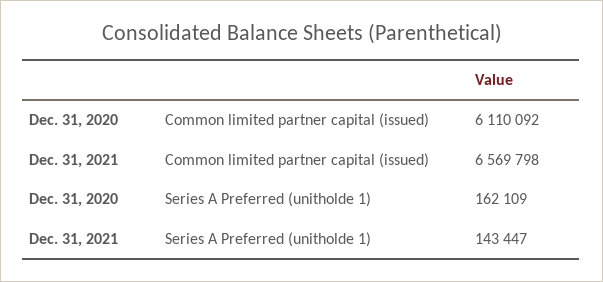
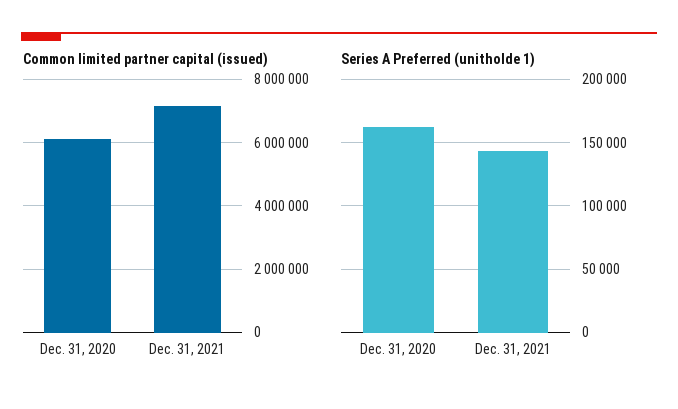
Common limited partner capital (issued), Dec. 31, 2021: 6569798 -> 7200000

